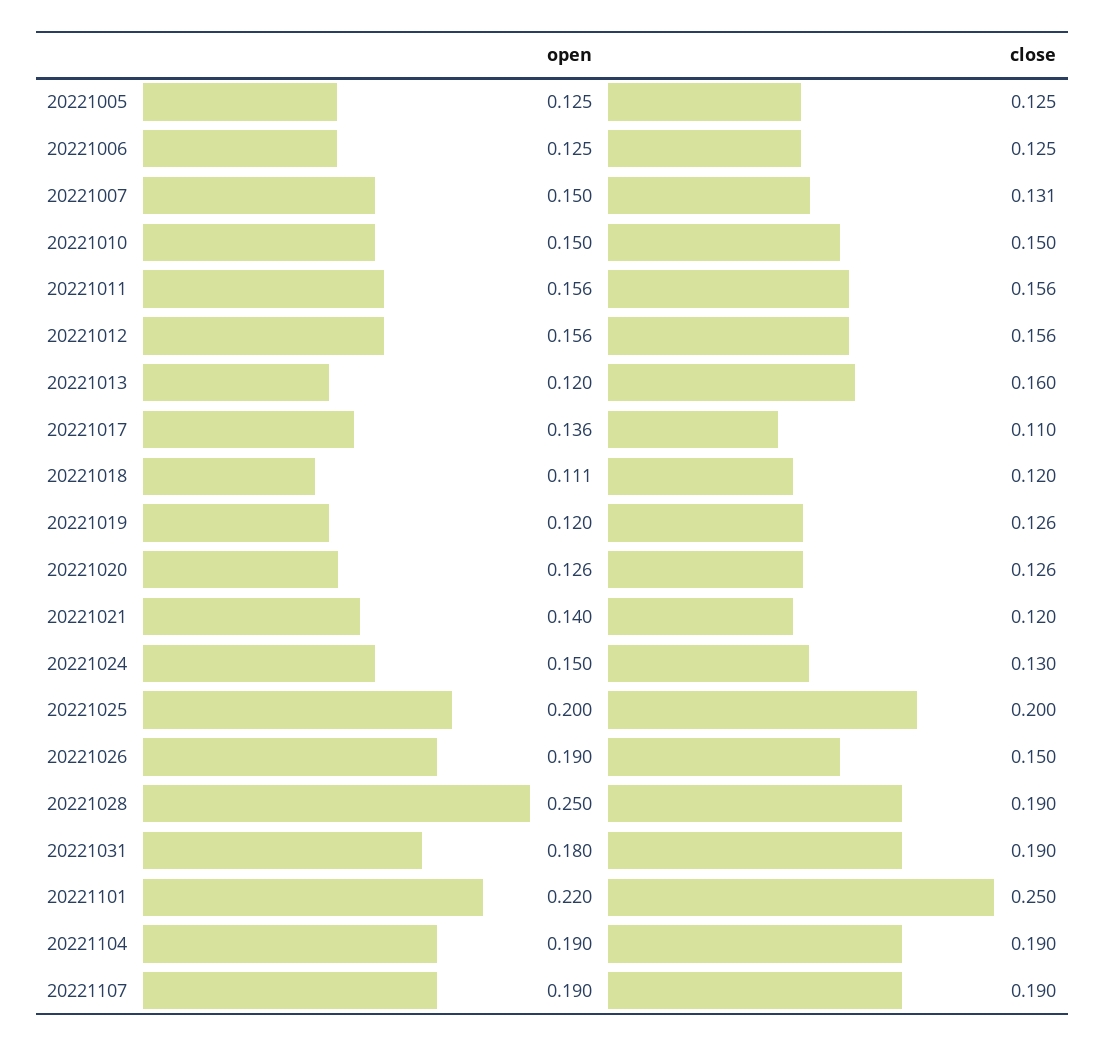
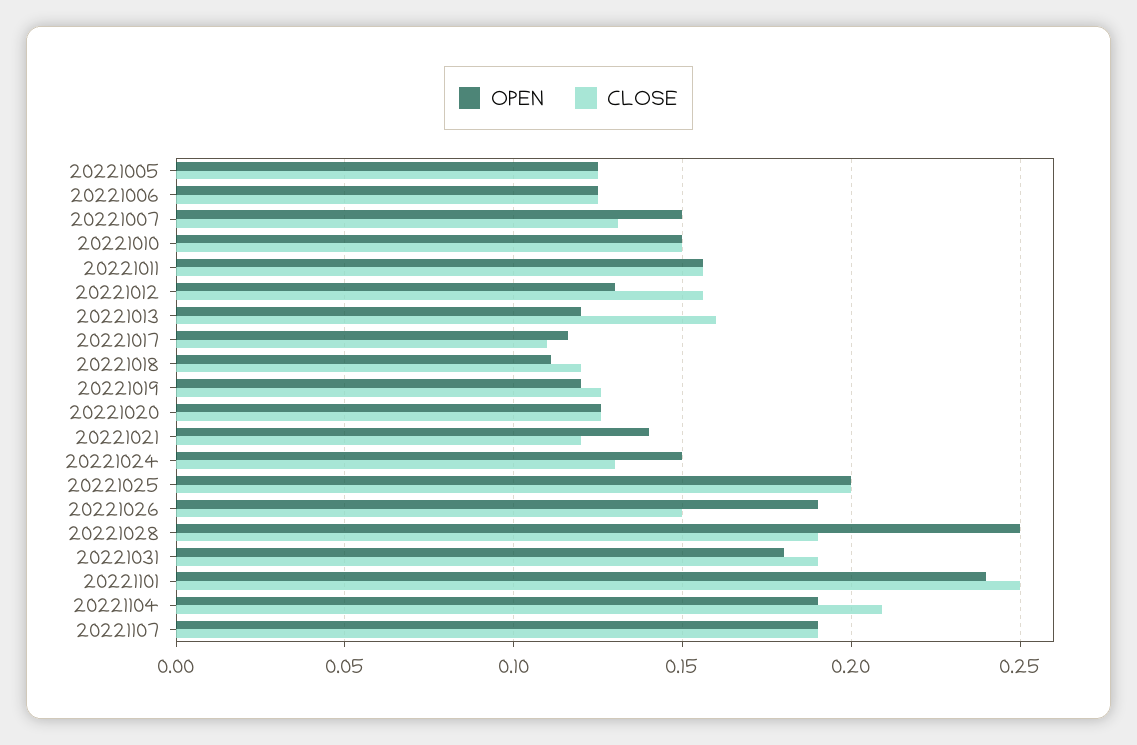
open, 20221012: 0.156 -> 0.13
open, 20221017: 0.136 -> 0.115
open, 20221101: 0.22 -> 0.24
close, 20221104: 0.19 -> 0.21

